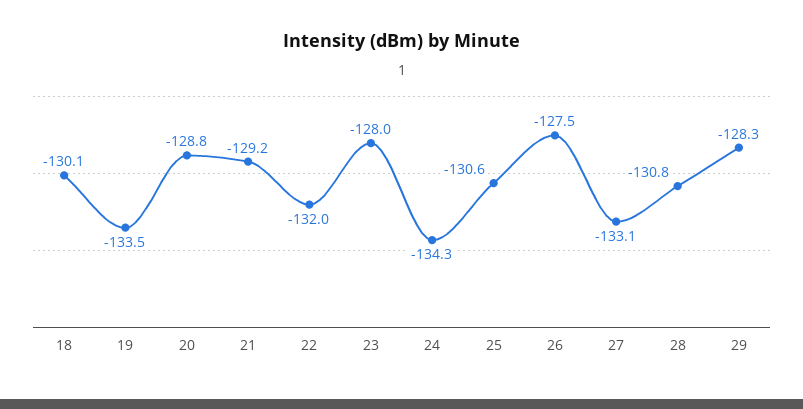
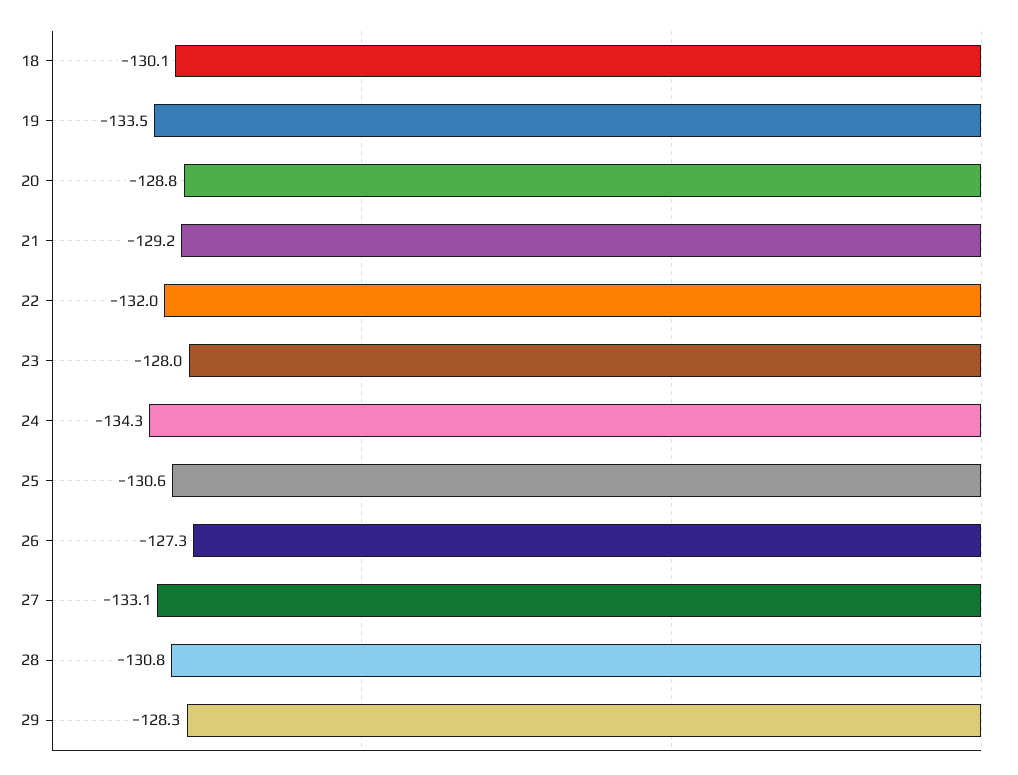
26: -127.5 -> -127.3

